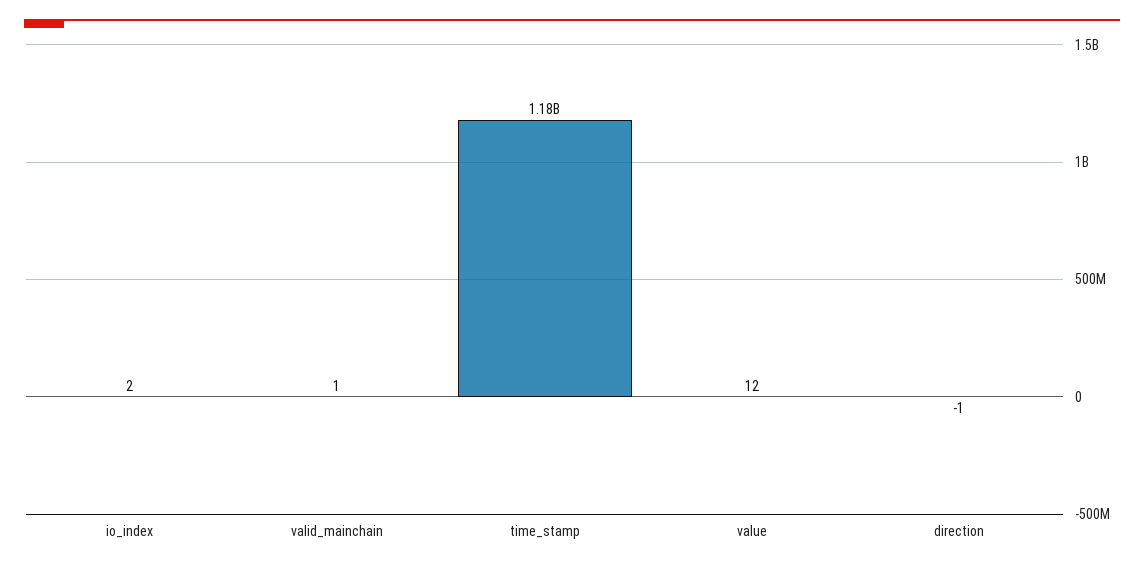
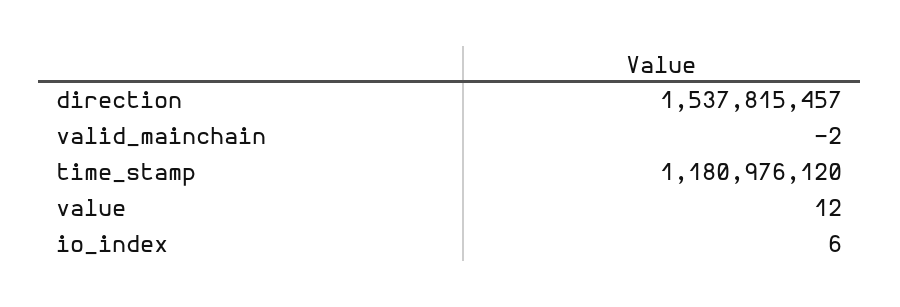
io_index: 2 -> 6
valid_mainchain: 1 -> -2
direction: -1 -> 1537815457

